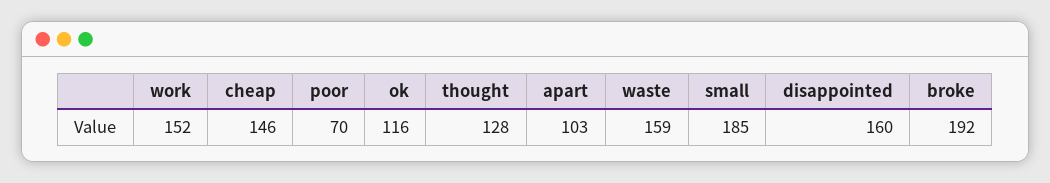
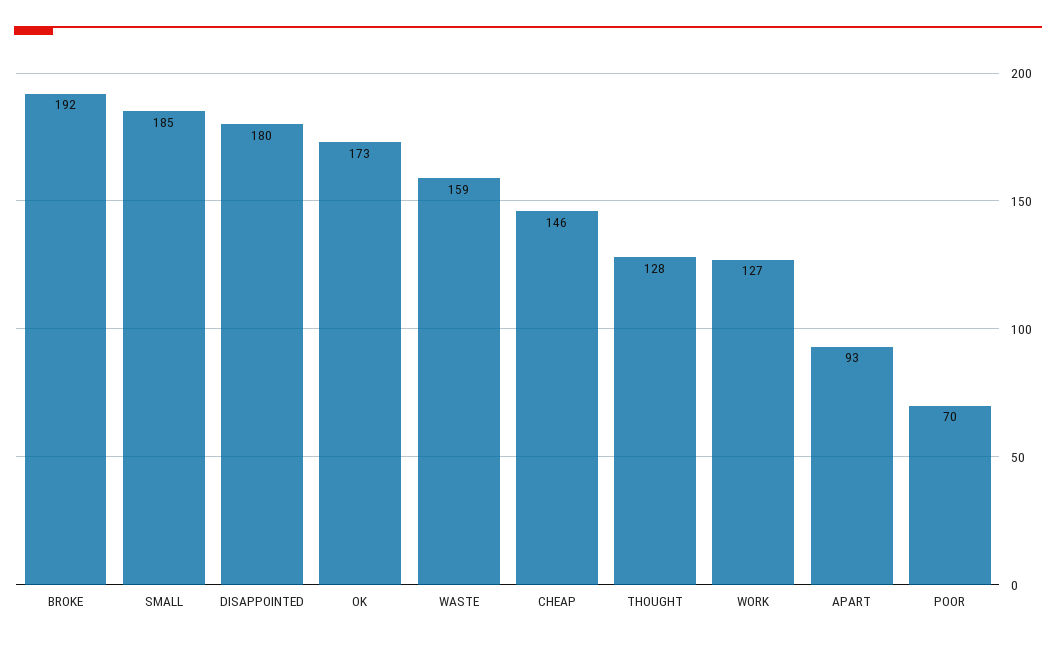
work: 152 -> 127
ok: 116 -> 173
apart: 103 -> 93
disappointed: 160 -> 180

